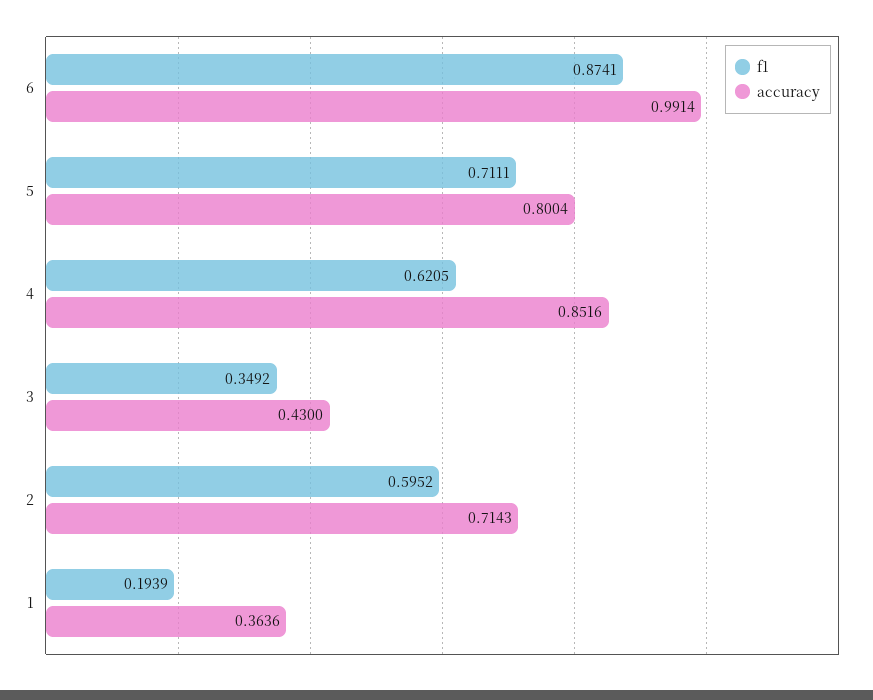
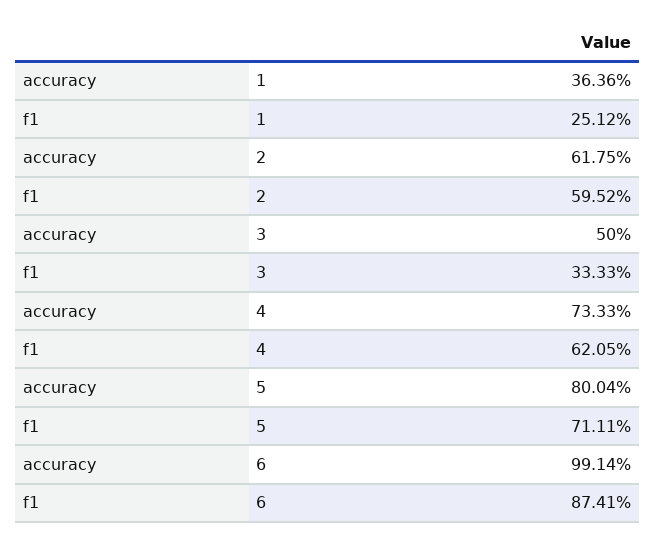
accuracy, 4: 0.8516 -> 0.7333
f1, 3: 0.3492 -> 0.3333
accuracy, 3: 0.43 -> 0.5
accuracy, 2: 0.7143 -> 0.6175
f1, 1: 0.1939 -> 0.2512

